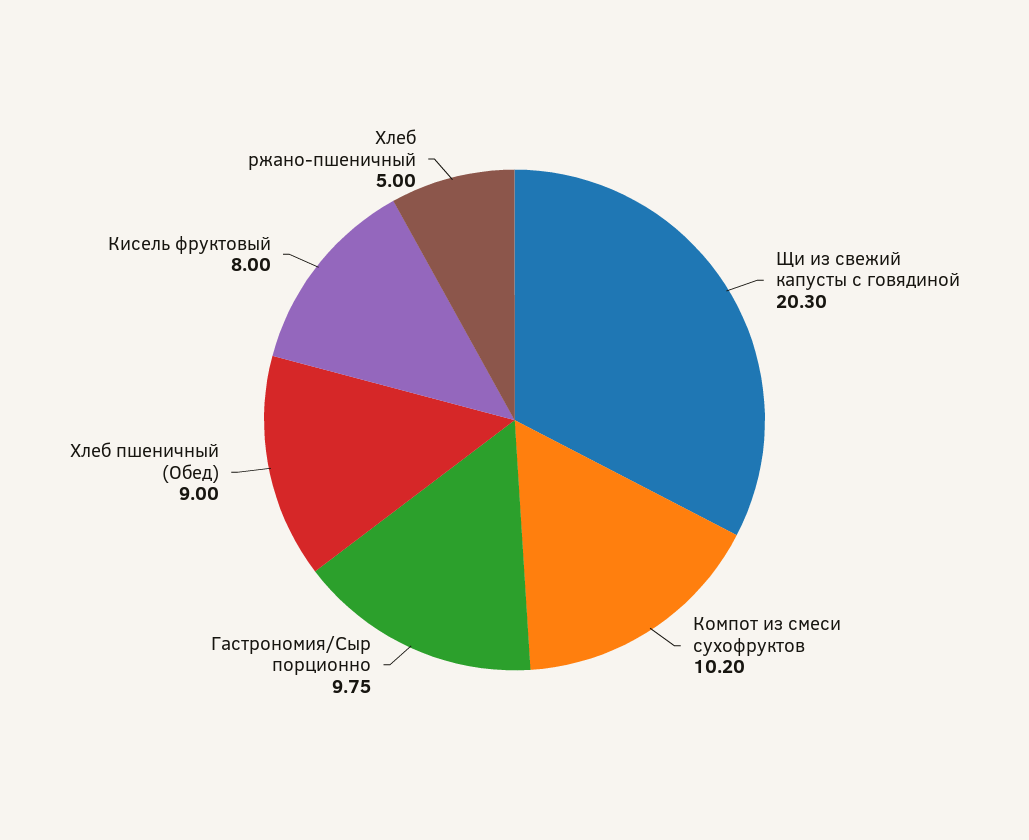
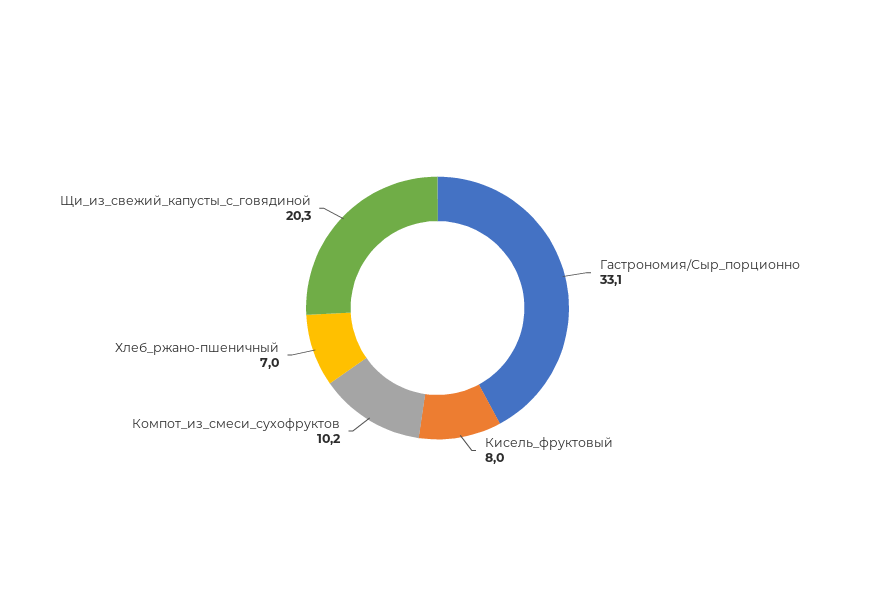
Гастрономия/Сыр порционно: 9.75 -> 33.1
Хлеб пшеничный (Обед): 9 -> none
Хлеб ржано-пшеничный: 5 -> 7

